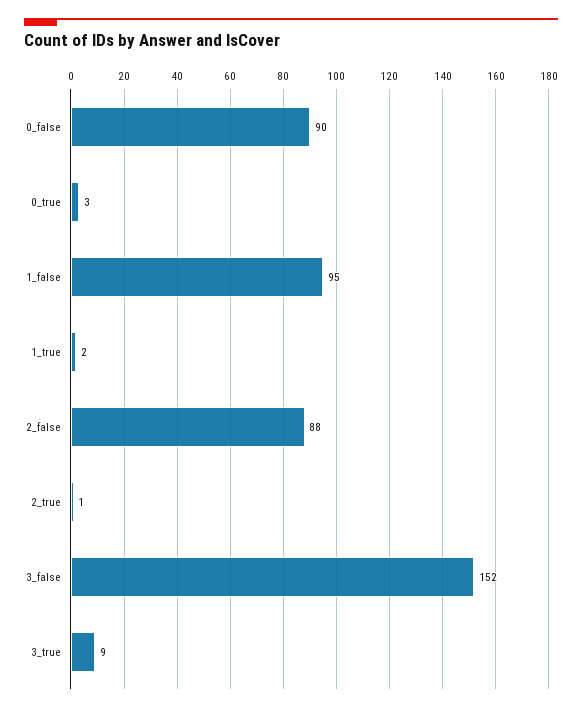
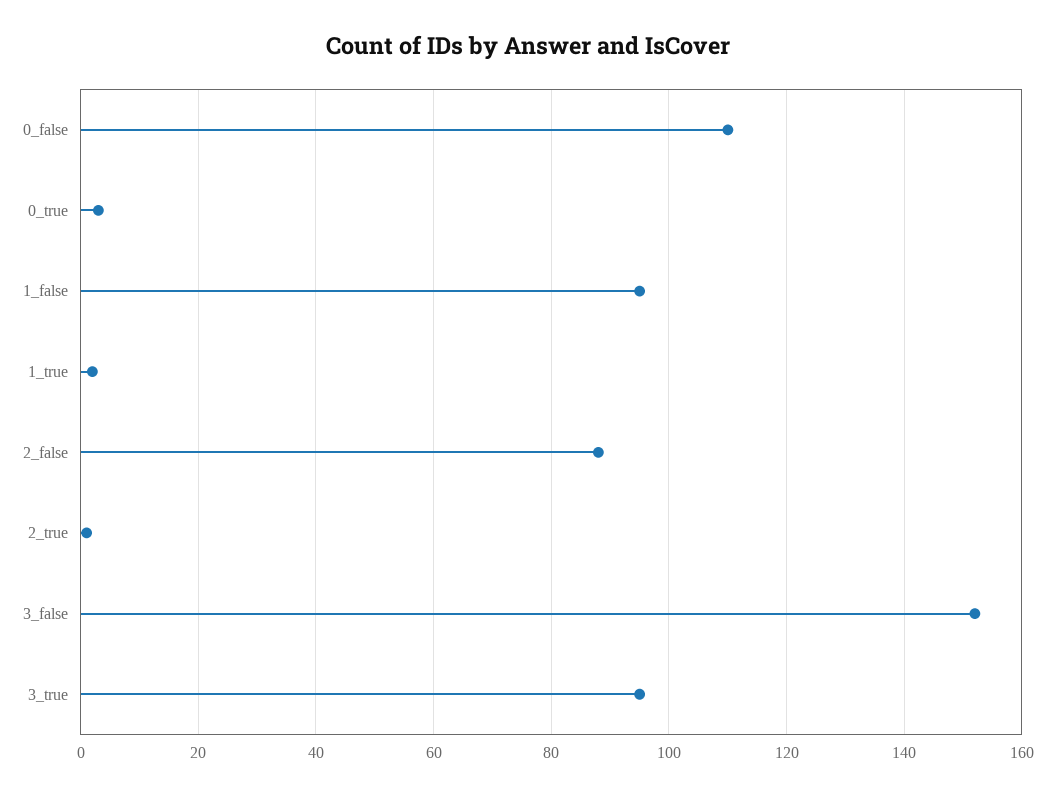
0_false: 90 -> 110
3_true: 9 -> 95

